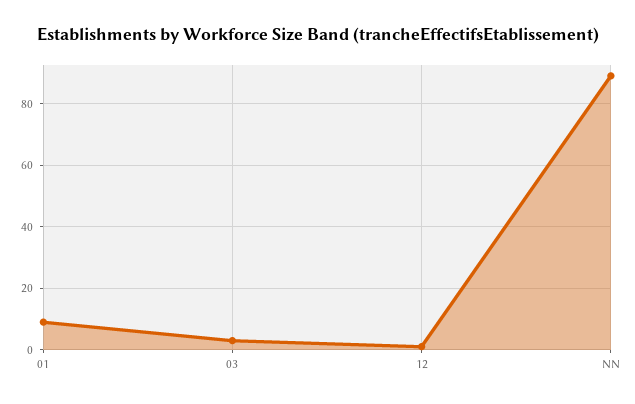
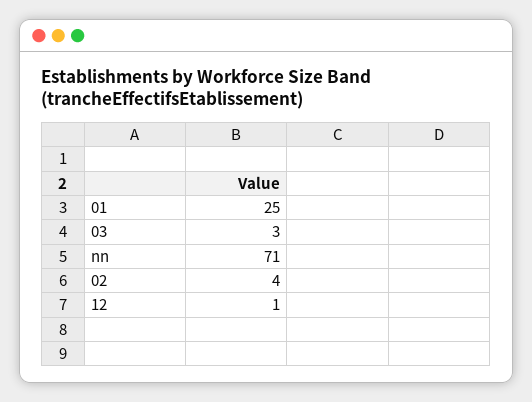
01: 10 -> 25
NN: 90 -> 71
02: none -> 4

